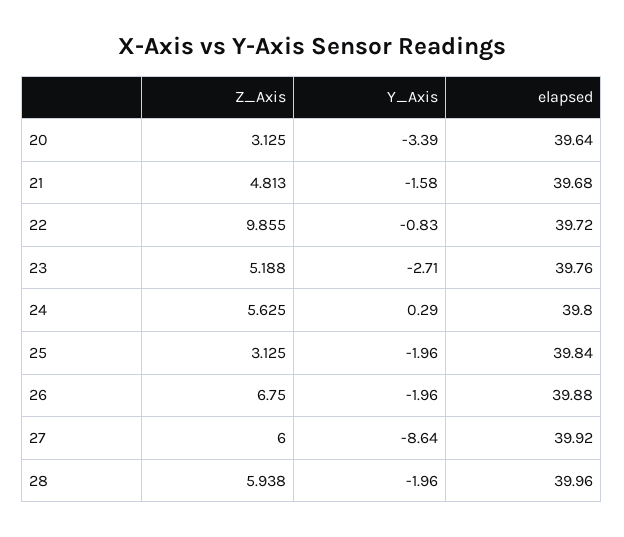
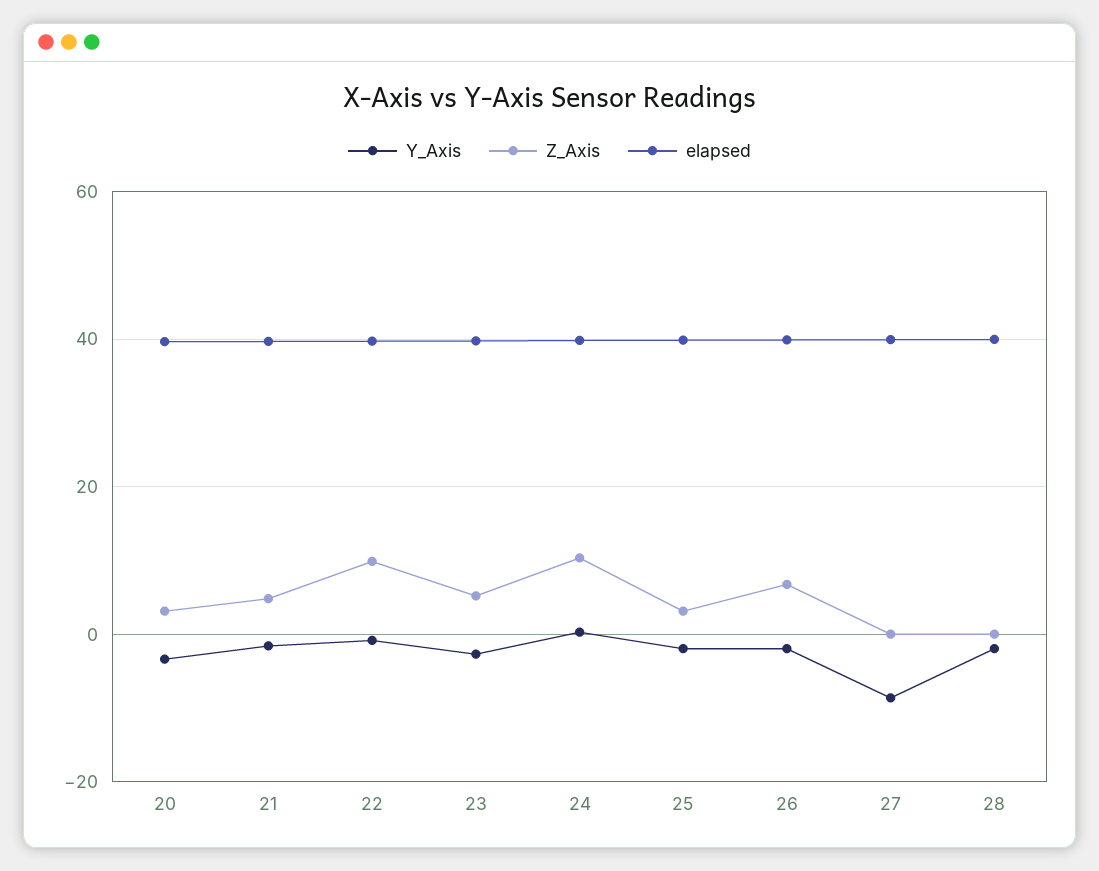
Z_Axis, 24: 5.625 -> 10
Z_Axis, 27: 6 -> 0
Z_Axis, 28: 5.938 -> 0

